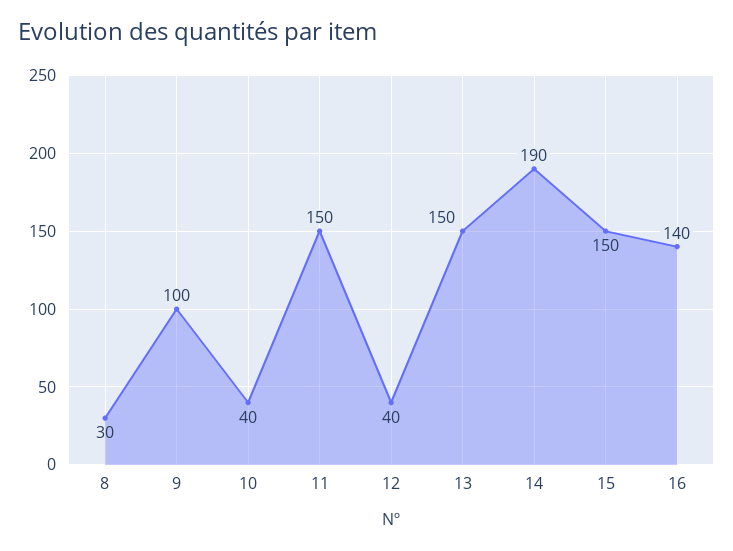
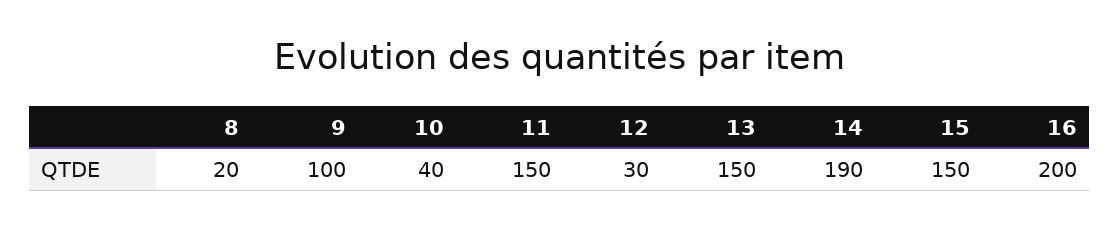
8: 30 -> 20
12: 40 -> 30
16: 140 -> 200

